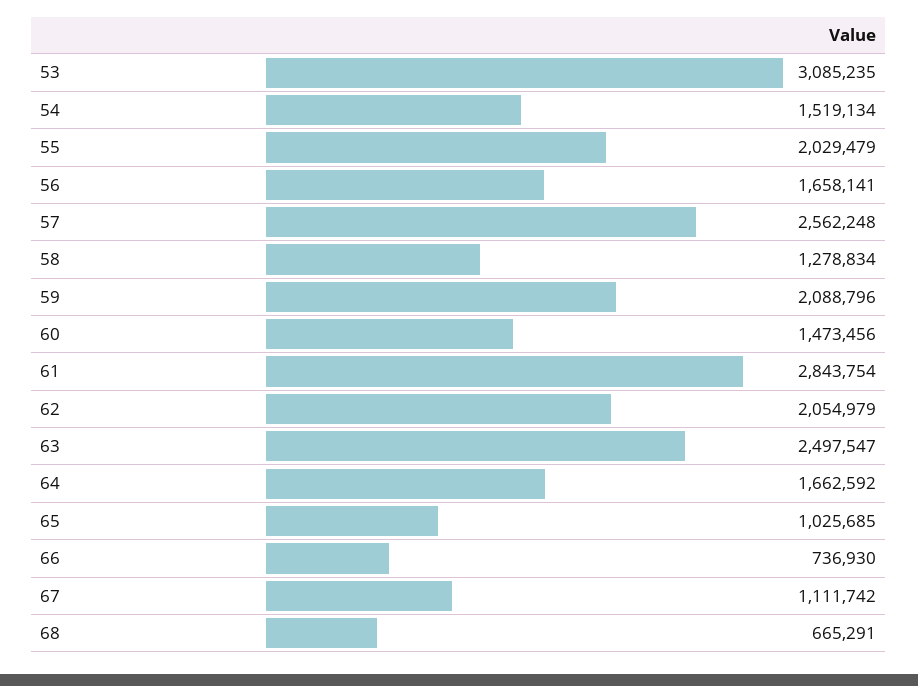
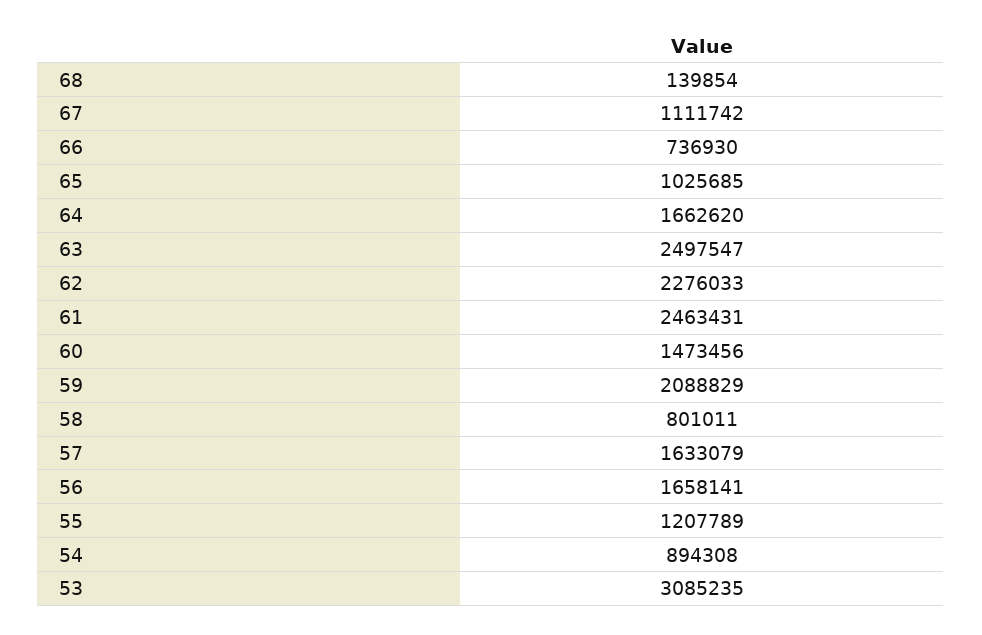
54: 1519134 -> 894308
55: 2029479 -> 1207789
57: 2562248 -> 1633079
58: 1278834 -> 801011
59: 2088796 -> 2088829
61: 2843754 -> 2463431
62: 2054979 -> 2276033
64: 1662592 -> 1662620
68: 665291 -> 139854

